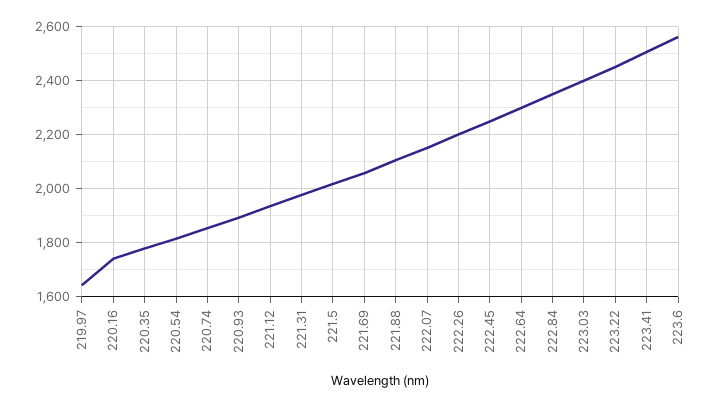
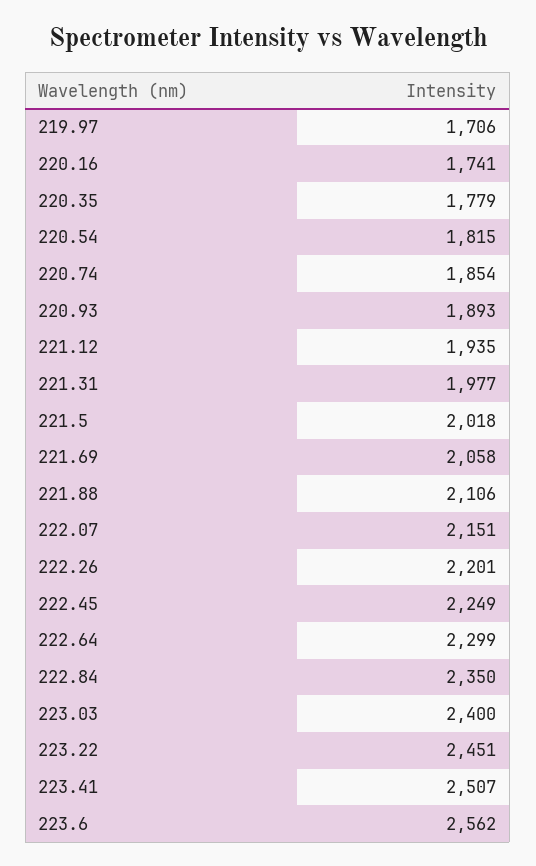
219.97: 1650 -> 1706

